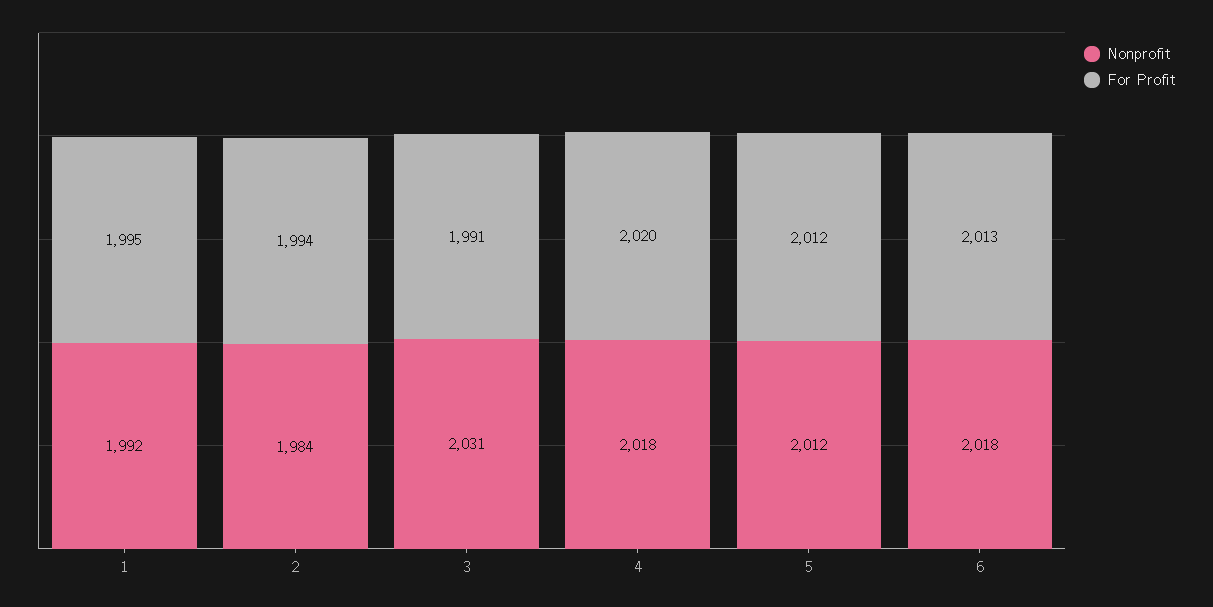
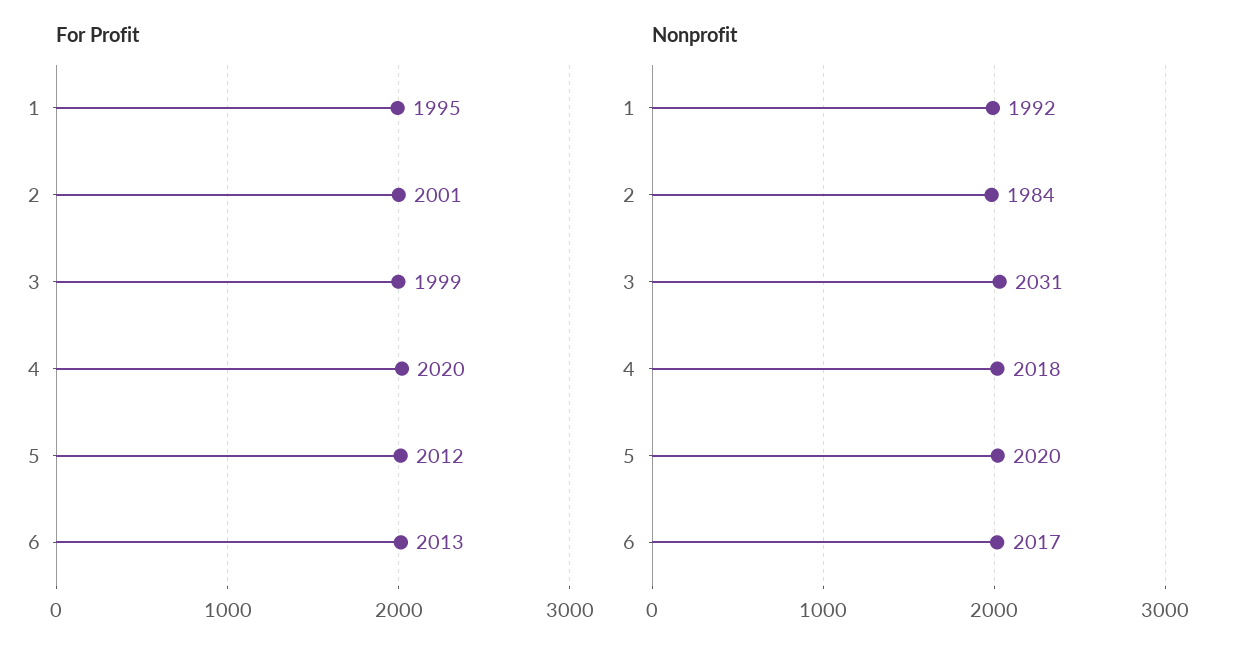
For Profit, 2: 1994 -> 2001
For Profit, 3: 1991 -> 1999
Nonprofit, 5: 2012 -> 2020
Nonprofit, 6: 2018 -> 2017

